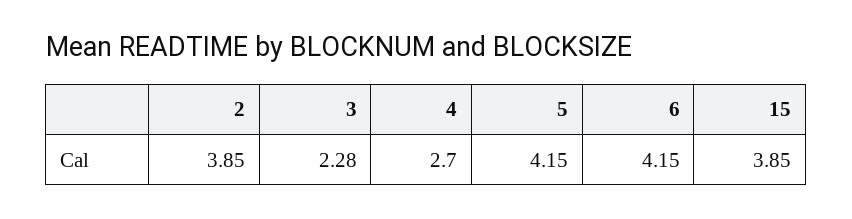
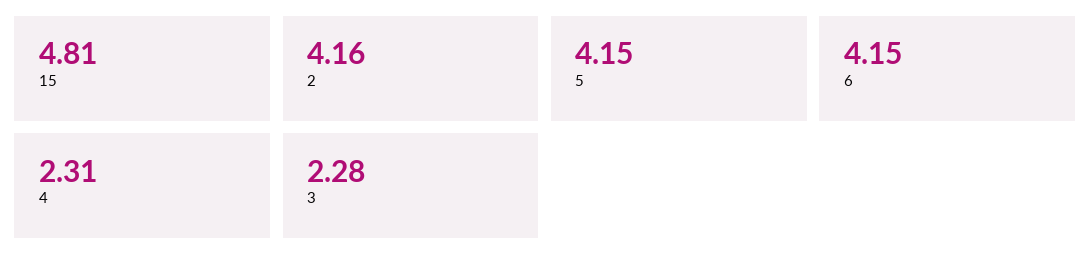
2: 3.85 -> 4.16
4: 2.7 -> 2.31
15: 3.85 -> 4.81

